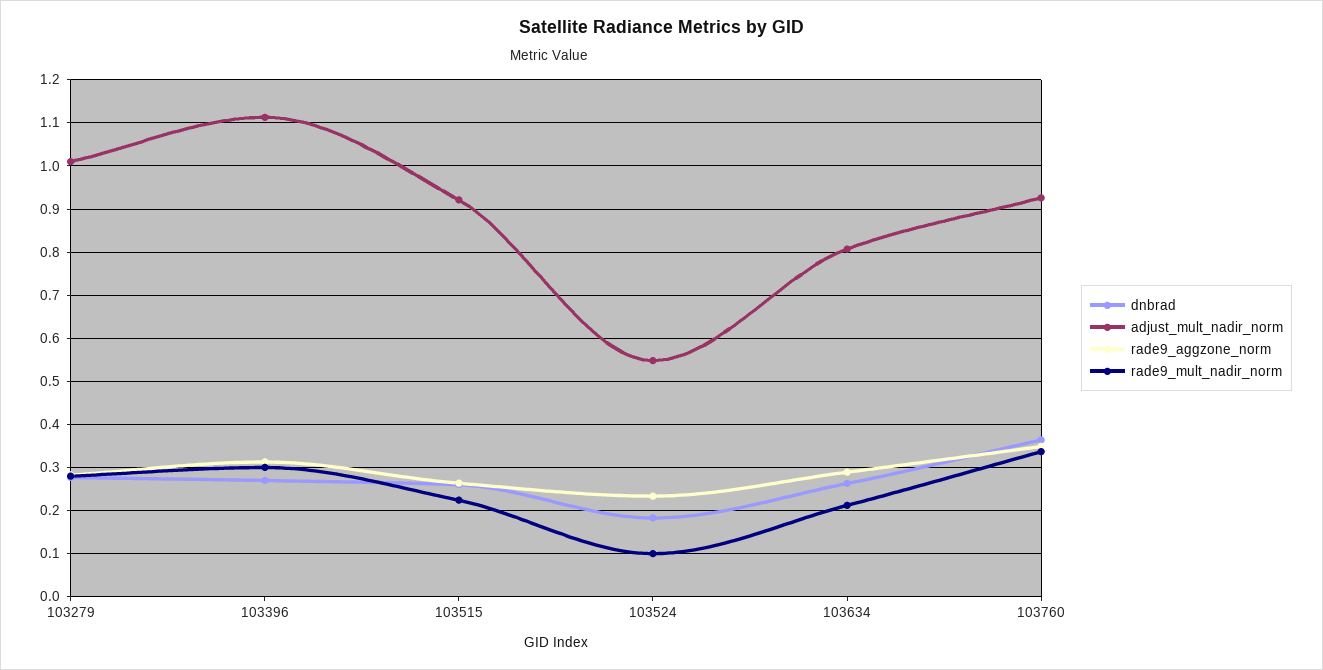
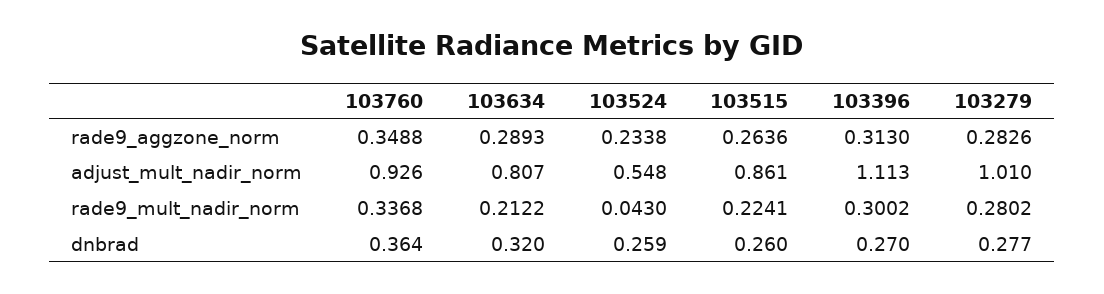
adjust_mult_nadir_norm, 103515: 0.92 -> 0.861
dnbrad, 103524: 0.18 -> 0.259
rade9_mult_nadir_norm, 103524: 0.1 -> 0.043
dnbrad, 103634: 0.26 -> 0.32

